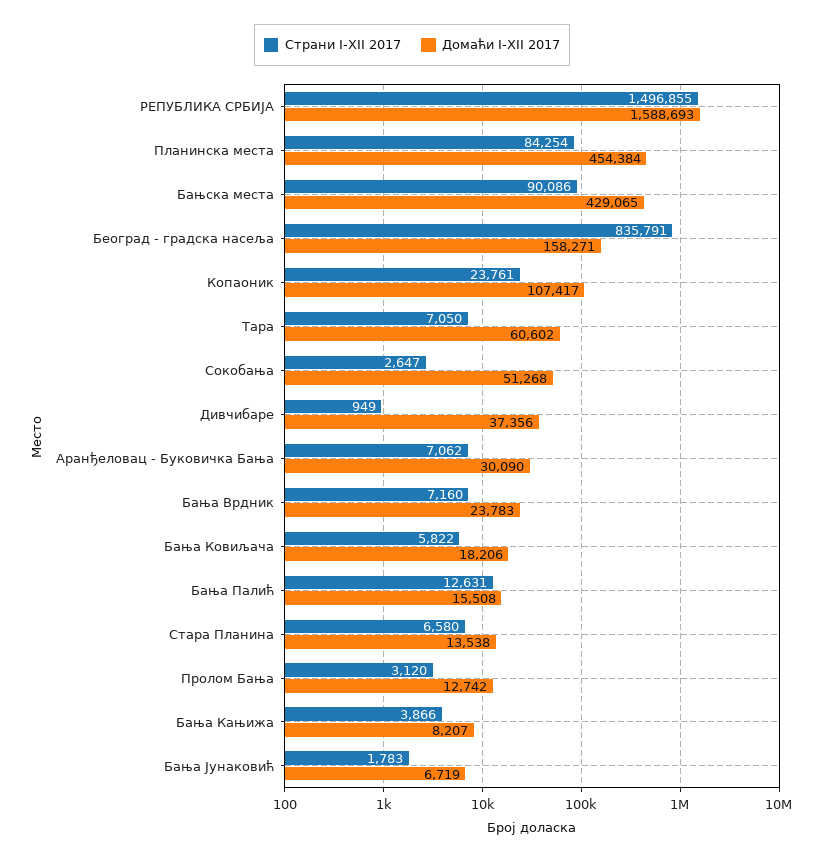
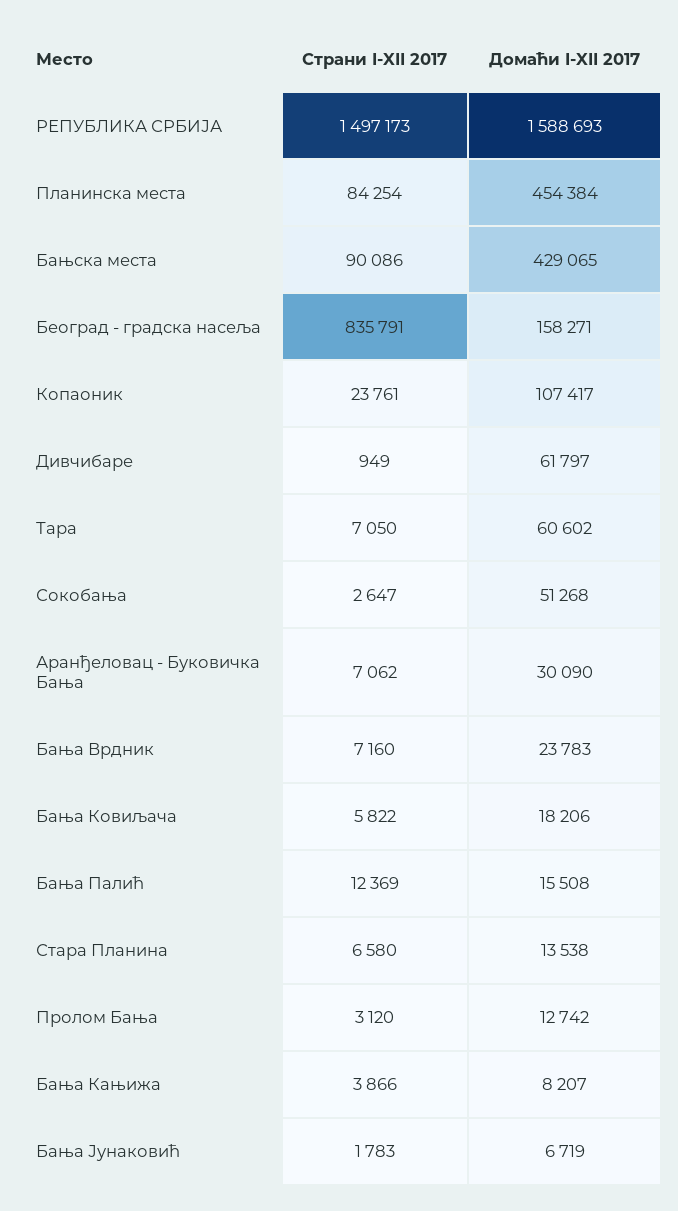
Страни I-XII 2017, РЕПУБЛИКА СРБИЈА: 1496855 -> 1497173
Домаћи I-XII 2017, Дивчибаре: 37356 -> 61797
Страни I-XII 2017, Бања Палић: 12631 -> 12369

